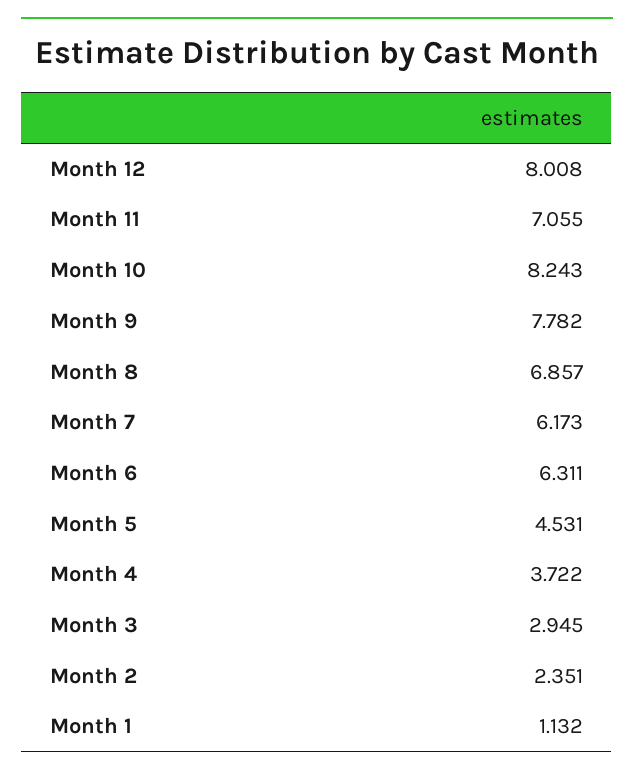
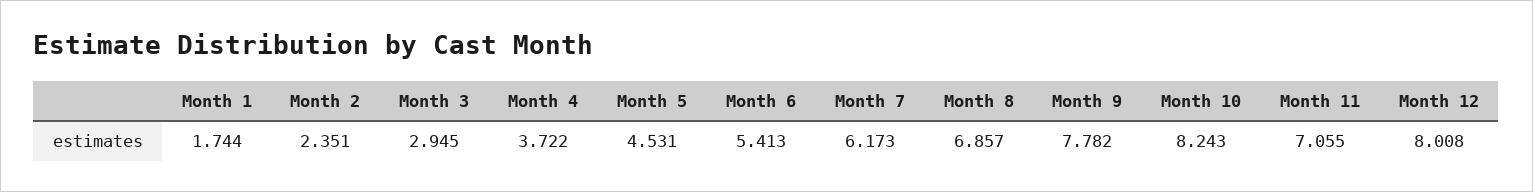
Month 6: 6.311 -> 5.413
Month 1: 1.132 -> 1.744

